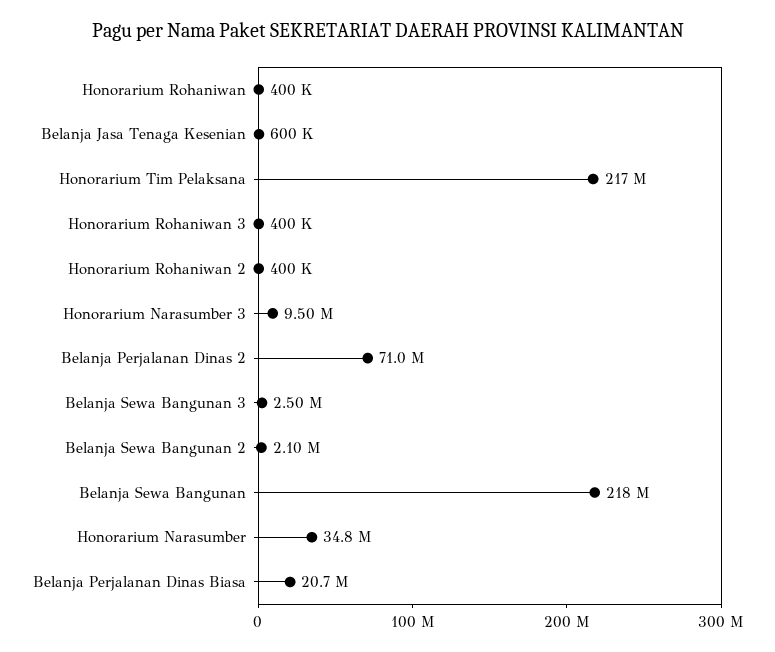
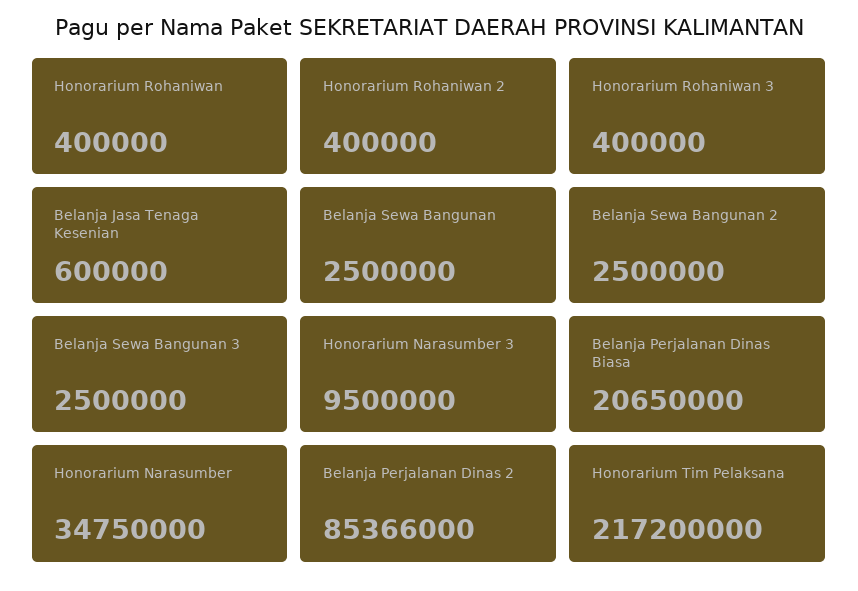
Belanja Perjalanan Dinas 2: 71000000 -> 85366000
Belanja Sewa Bangunan 2: 2100000 -> 2500000
Belanja Sewa Bangunan: 218000000 -> 2500000

